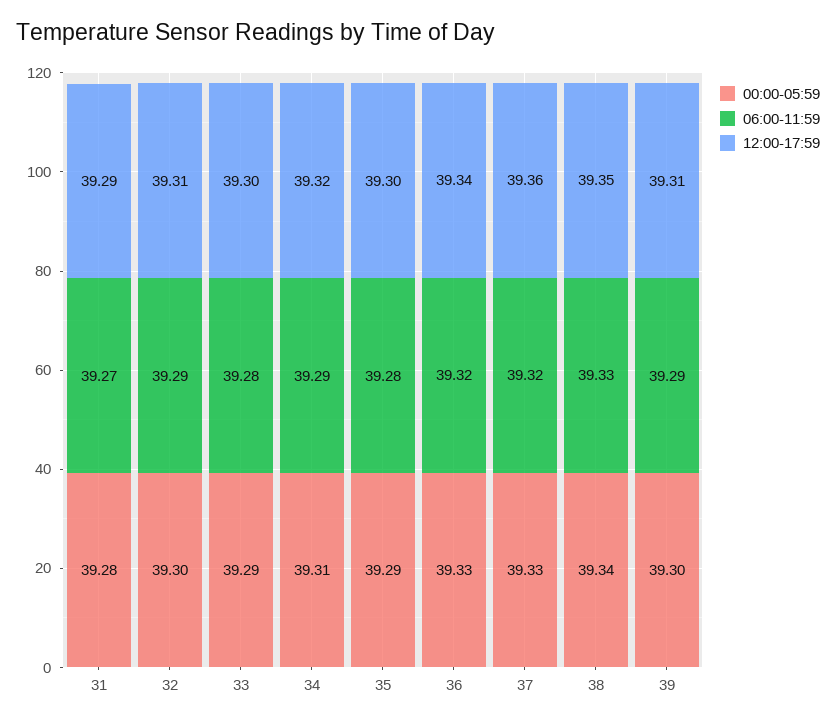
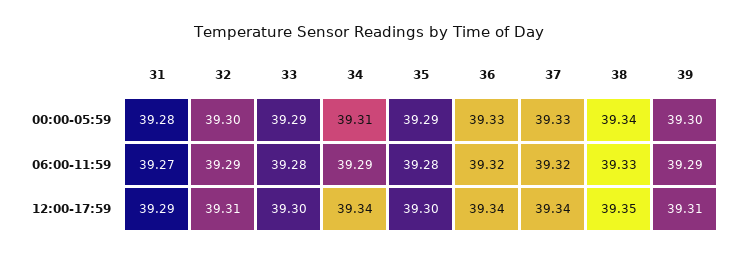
12:00-17:59, 34: 39.32 -> 39.34
12:00-17:59, 37: 39.36 -> 39.34

